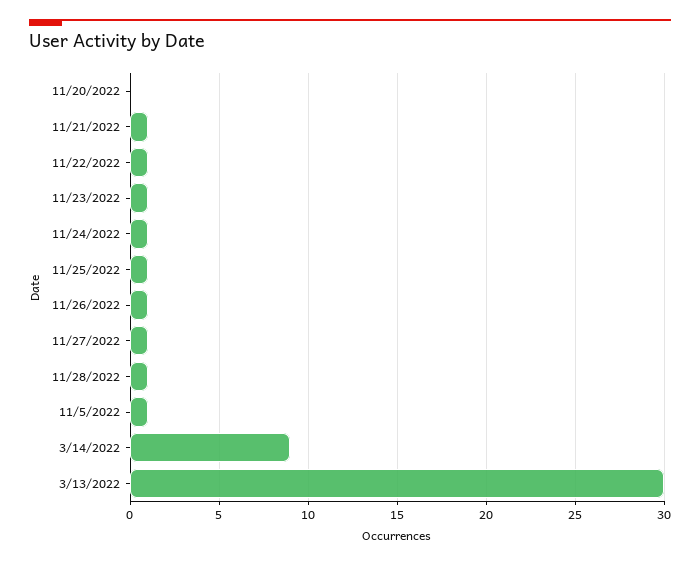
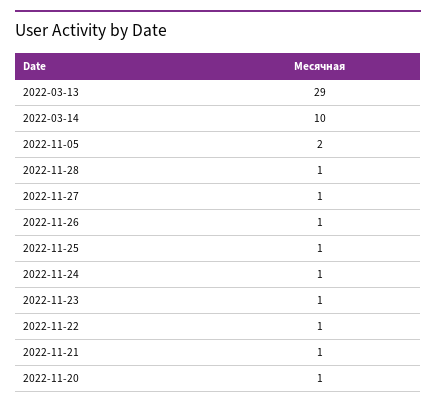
11/20/2022: 0 -> 1
11/5/2022: 1 -> 2
3/14/2022: 9 -> 10
3/13/2022: 30 -> 29

